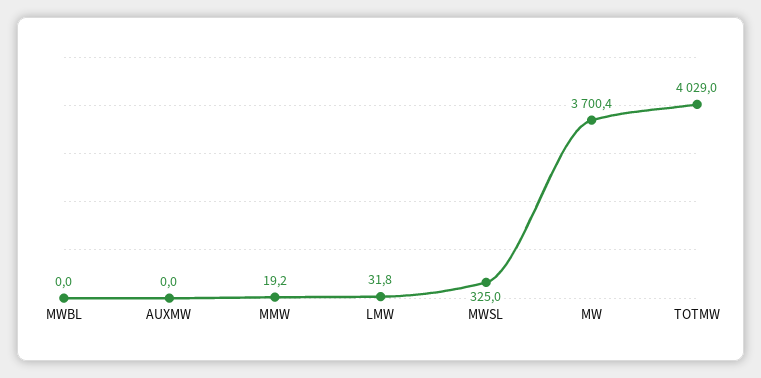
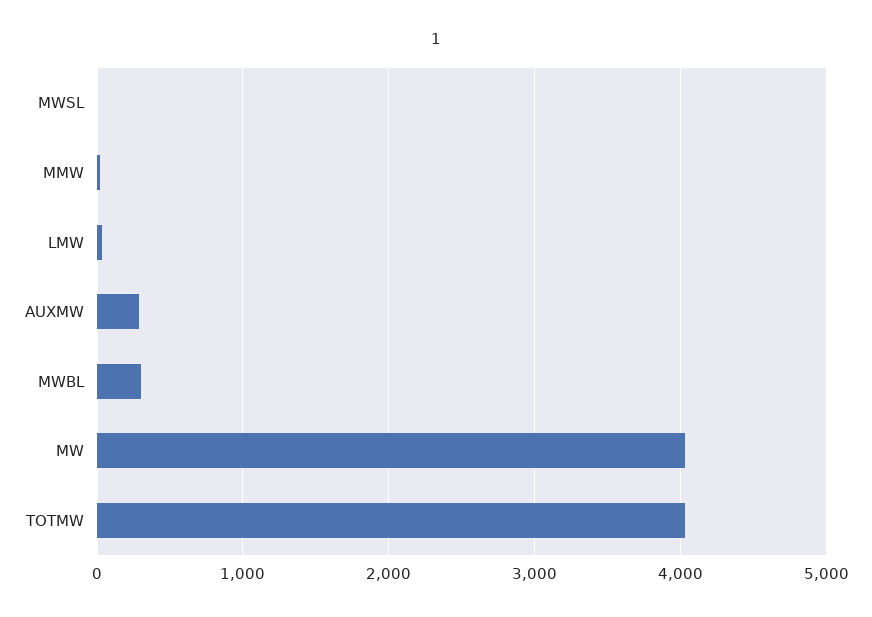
MWBL: 0 -> 300
AUXMW: 0 -> 300
MWSL: 325 -> 0
MW: 3700.4 -> 4000

